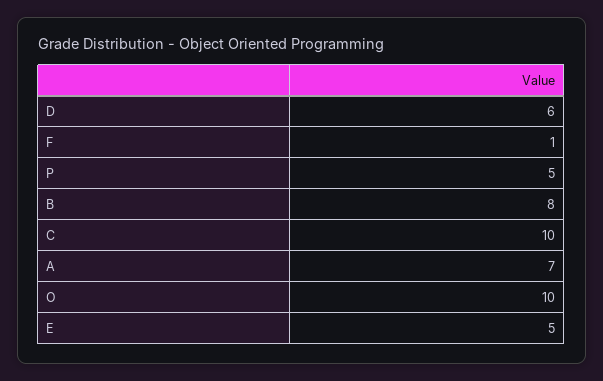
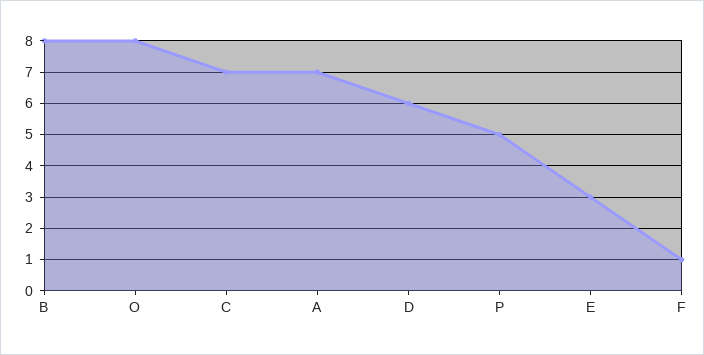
C: 10 -> 7
O: 10 -> 8
E: 5 -> 3

